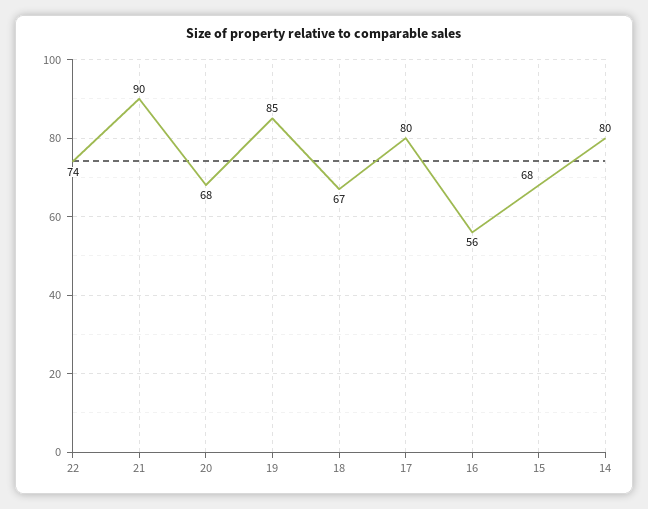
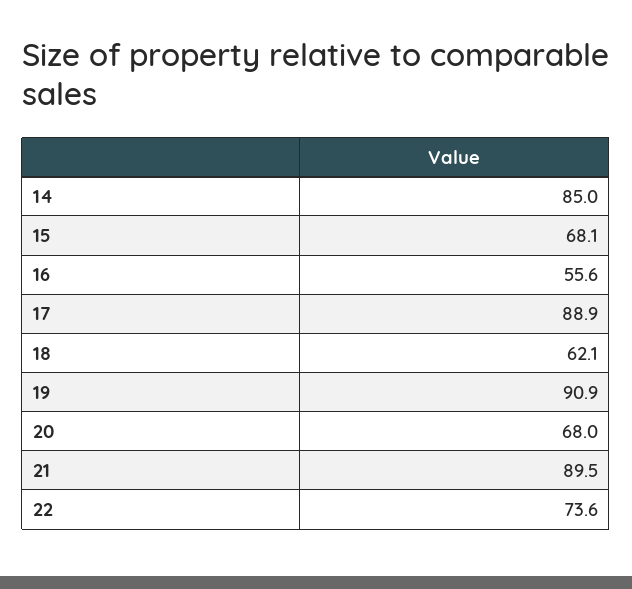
19: 85 -> 90.9
18: 67 -> 62.1
17: 80 -> 88.9
14: 80 -> 85

